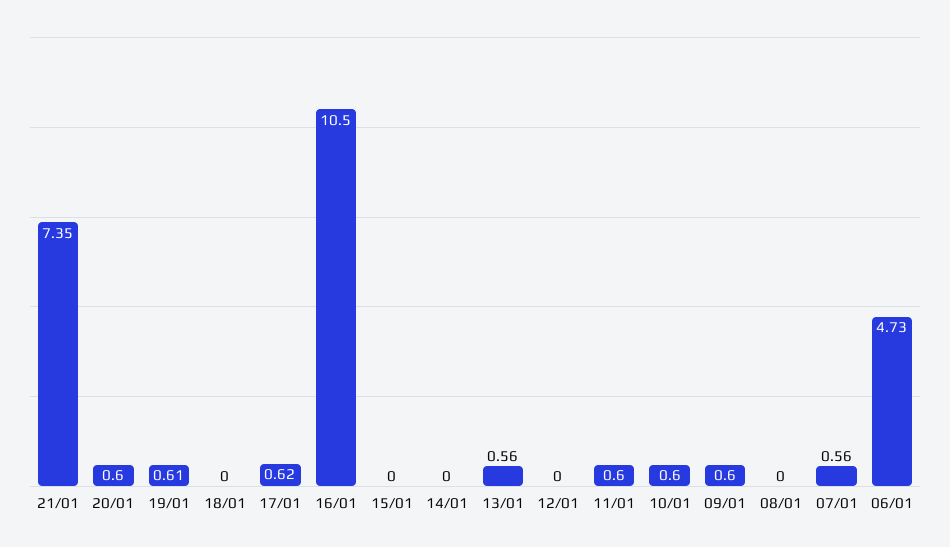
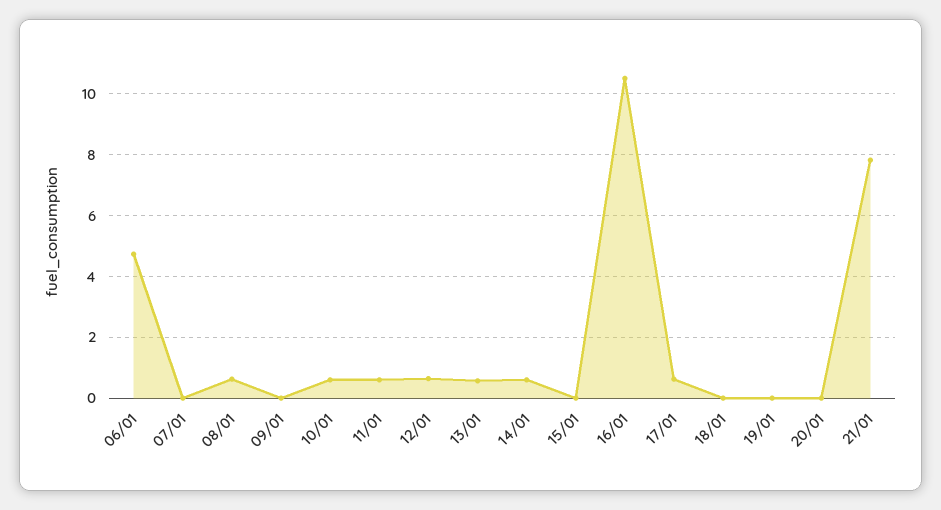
21/01: 7.35 -> 7.8
20/01: 0.6 -> 0
19/01: 0.61 -> 0
14/01: 0 -> 0.6
12/01: 0 -> 0.6
09/01: 0.6 -> 0
08/01: 0 -> 0.6
07/01: 0.56 -> 0

